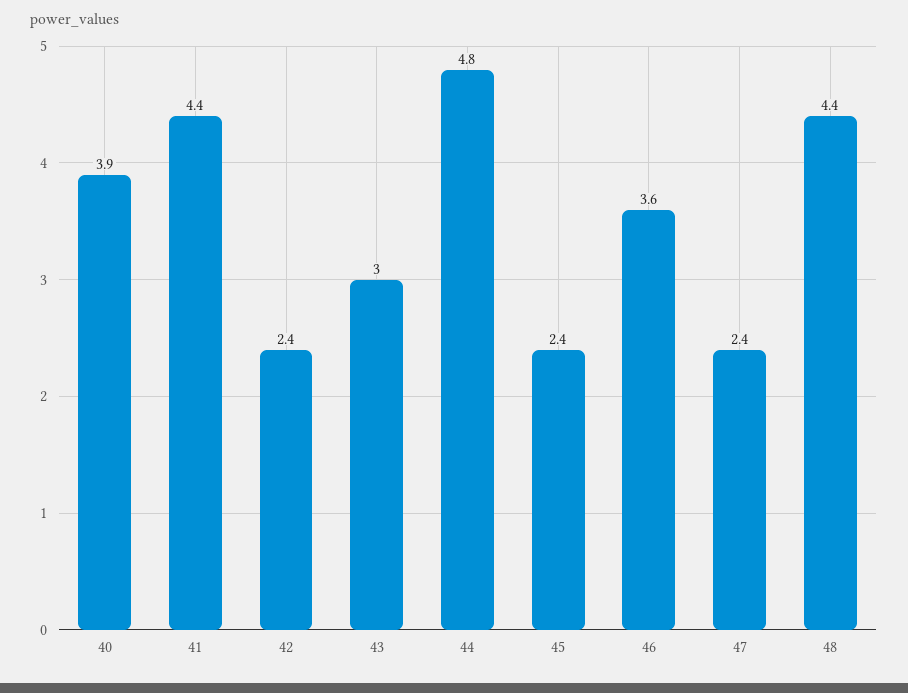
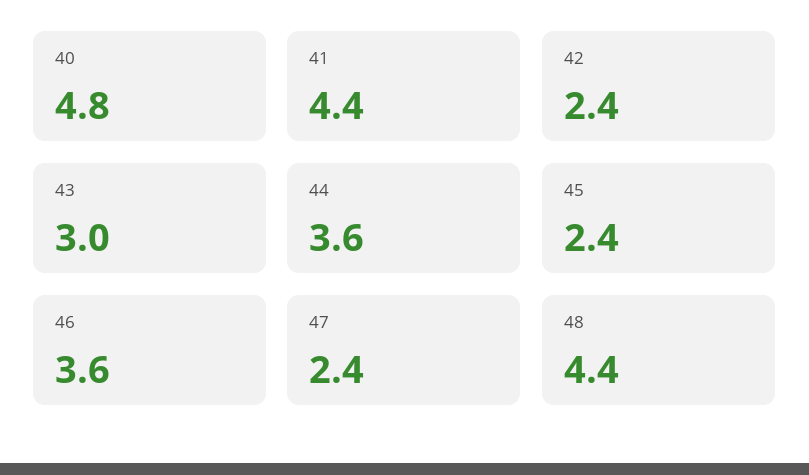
40: 3.9 -> 4.8
44: 4.8 -> 3.6

